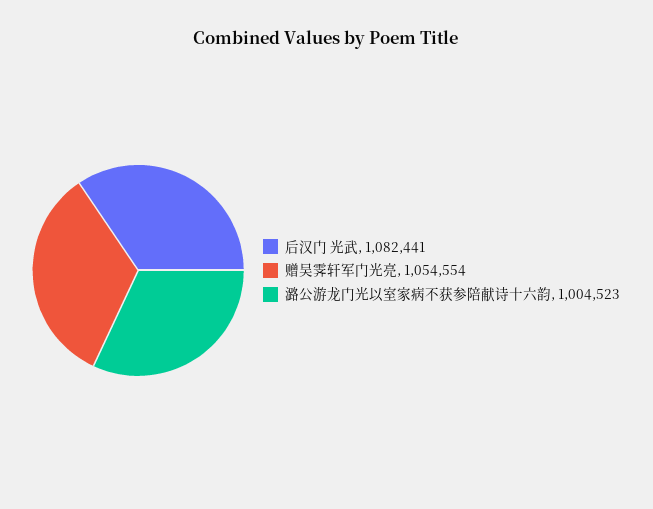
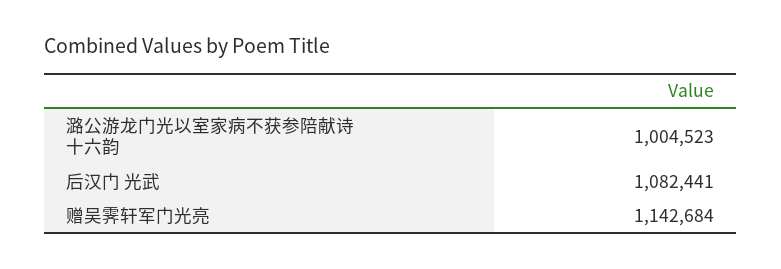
赠吴霁轩军门光亮: 1054554 -> 1142684

